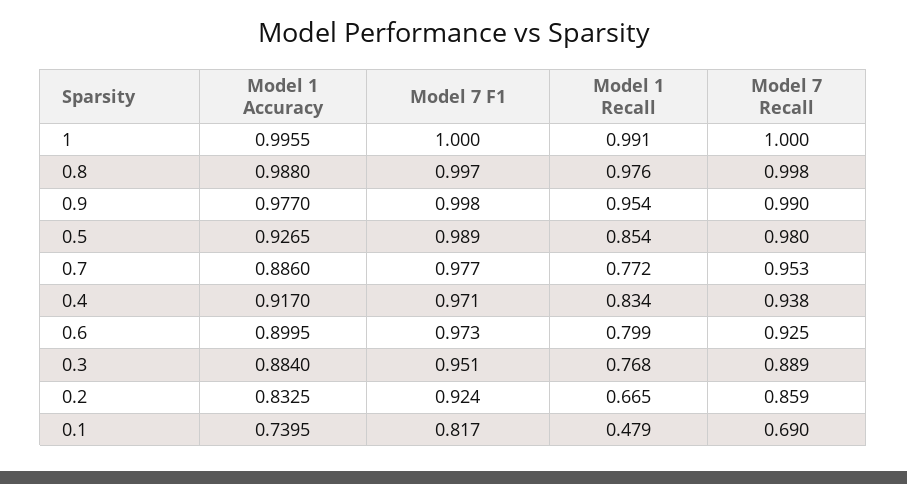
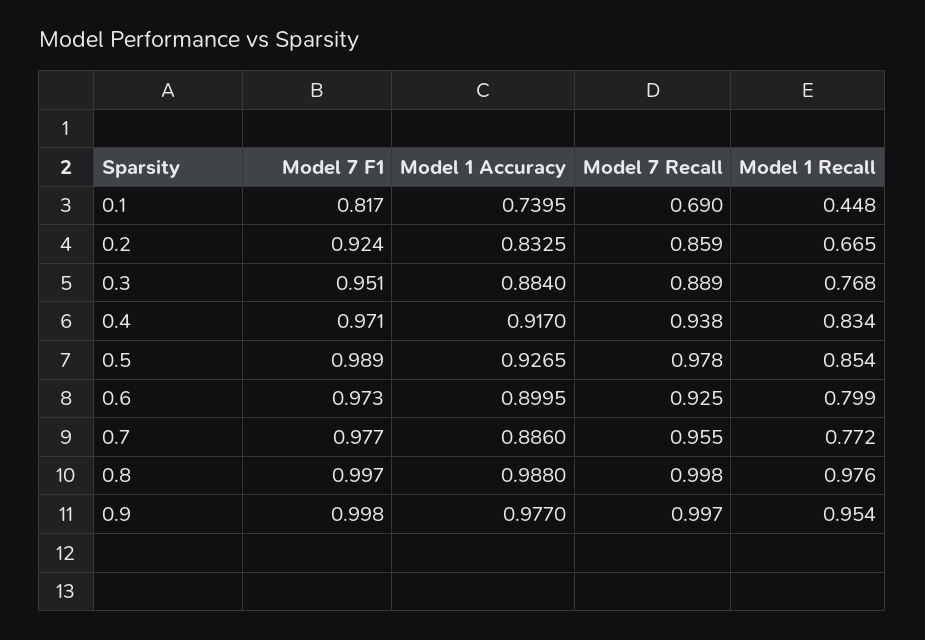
Model 1 Accuracy, 1: 0.9955 -> none
Model 7 F1, 1: 1 -> none
Model 1 Recall, 1: 0.991 -> none
Model 7 Recall, 1: 1 -> none
Model 7 Recall, 0.9: 0.99 -> 0.997
Model 7 Recall, 0.5: 0.98 -> 0.978
Model 7 Recall, 0.7: 0.953 -> 0.955
Model 1 Recall, 0.1: 0.479 -> 0.448

